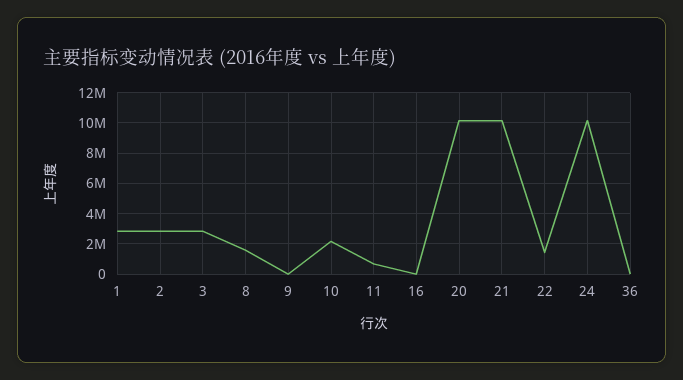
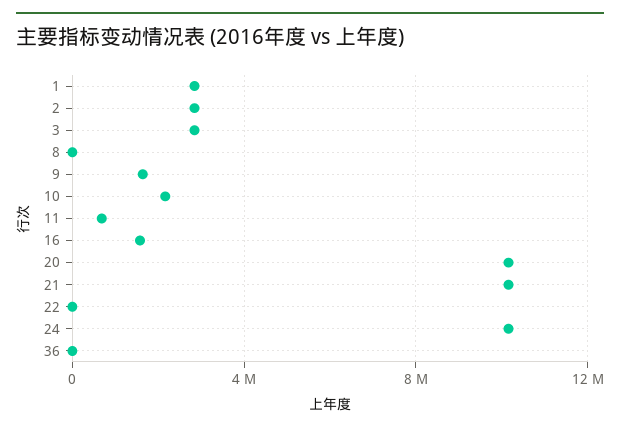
8: 1500000 -> 0
9: 0 -> 1500000
16: 0 -> 1500000
22: 1500000 -> 0

